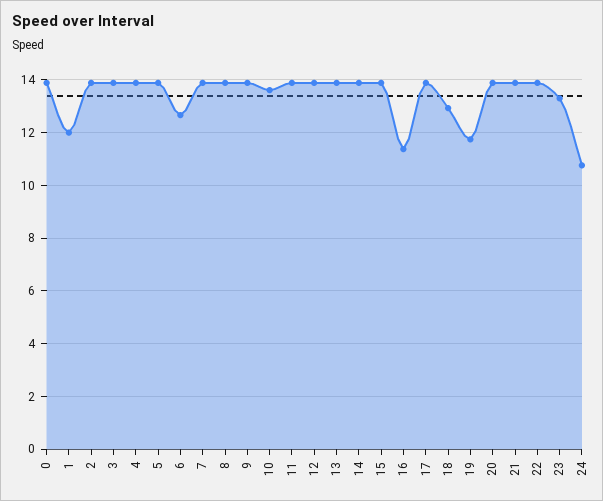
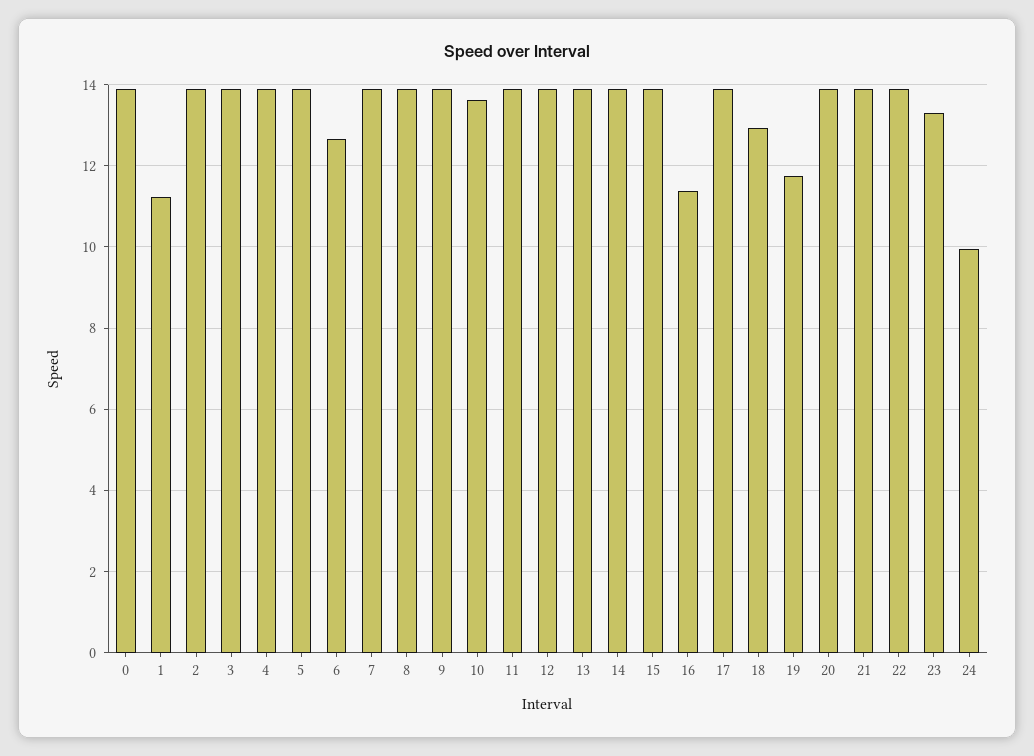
1: 12 -> 11.2
24: 10.75 -> 10

